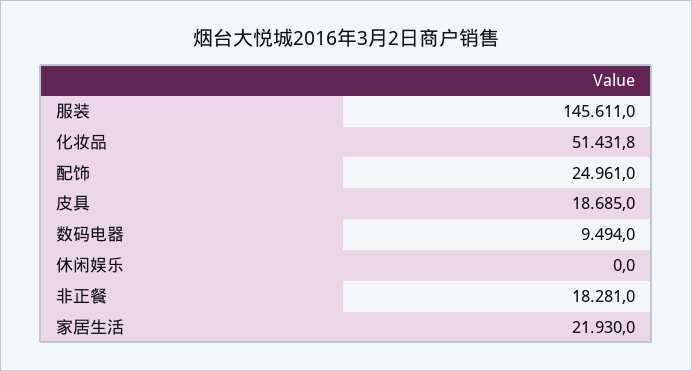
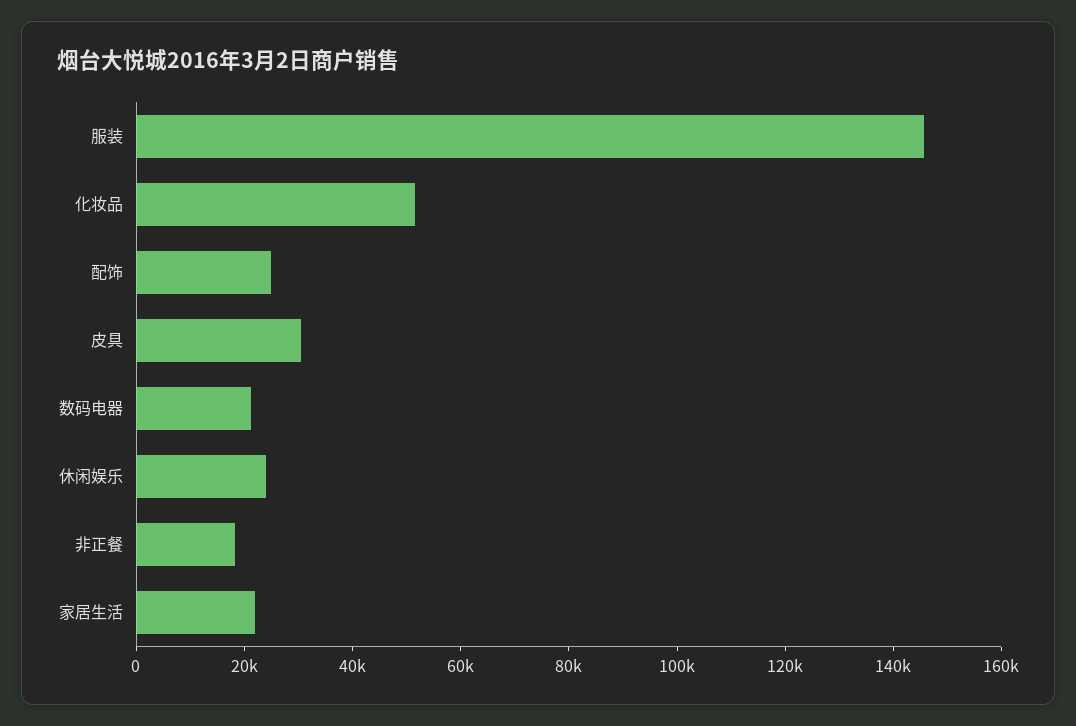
皮具: 18685 -> 30000
数码电器: 9494 -> 20000
休闲娱乐: 0 -> 25000

